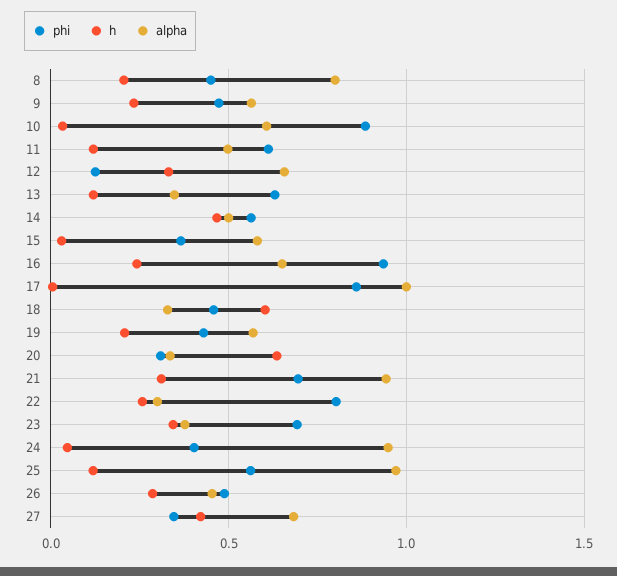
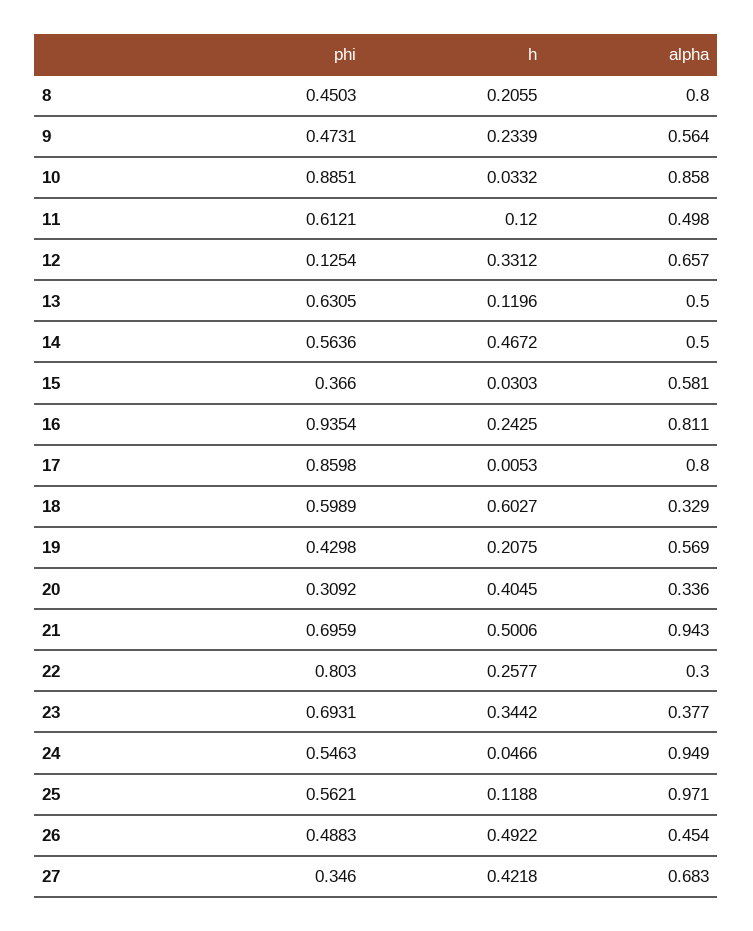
alpha, 10: 0.6 -> 0.858
alpha, 13: 0.35 -> 0.5
alpha, 16: 0.65 -> 0.811
alpha, 17: 1 -> 0.8
phi, 18: 0.45 -> 0.5989
h, 20: 0.65 -> 0.4045
h, 21: 0.3 -> 0.5006
phi, 24: 0.4 -> 0.5463
h, 26: 0.3 -> 0.4922

